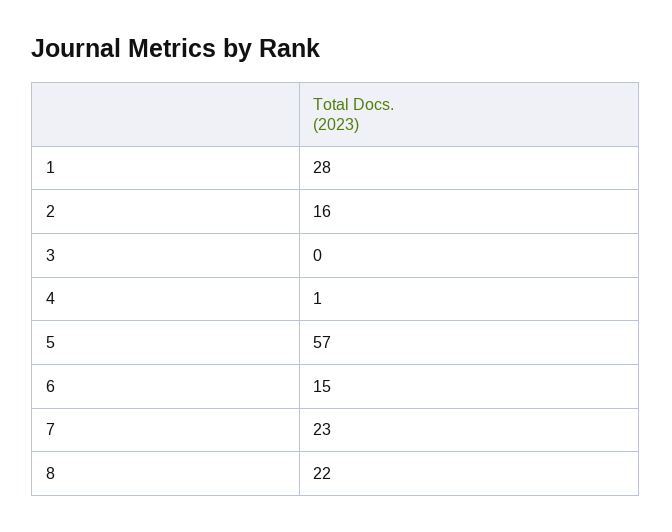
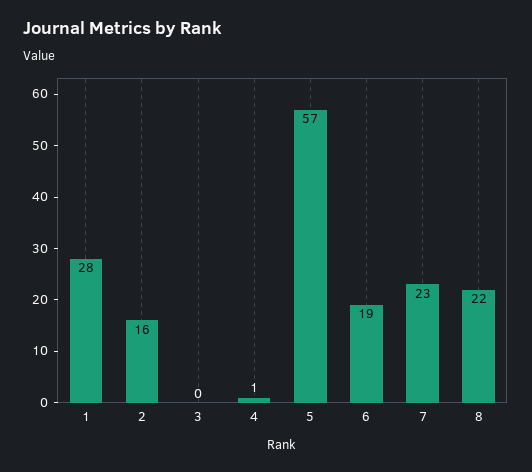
6: 15 -> 19

